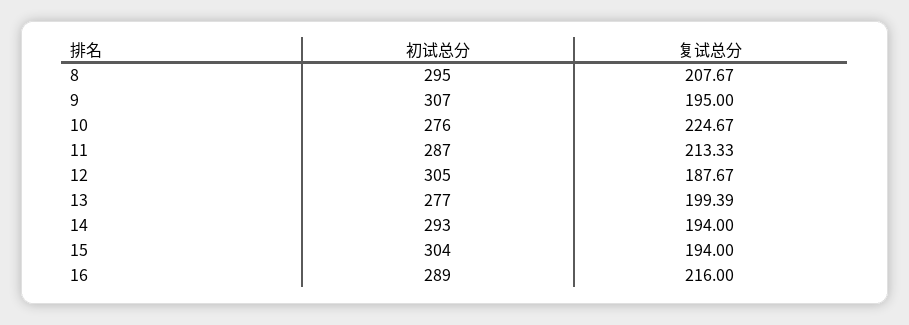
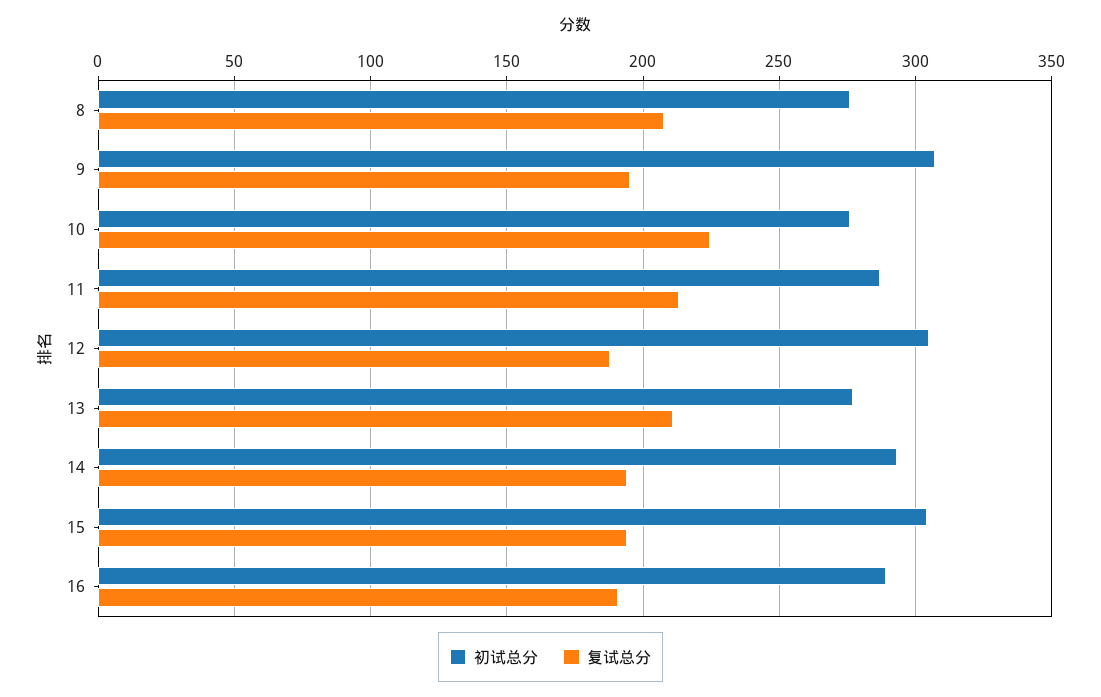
初试总分, 8: 295 -> 275
复试总分, 13: 199.39 -> 210
复试总分, 16: 216 -> 190

